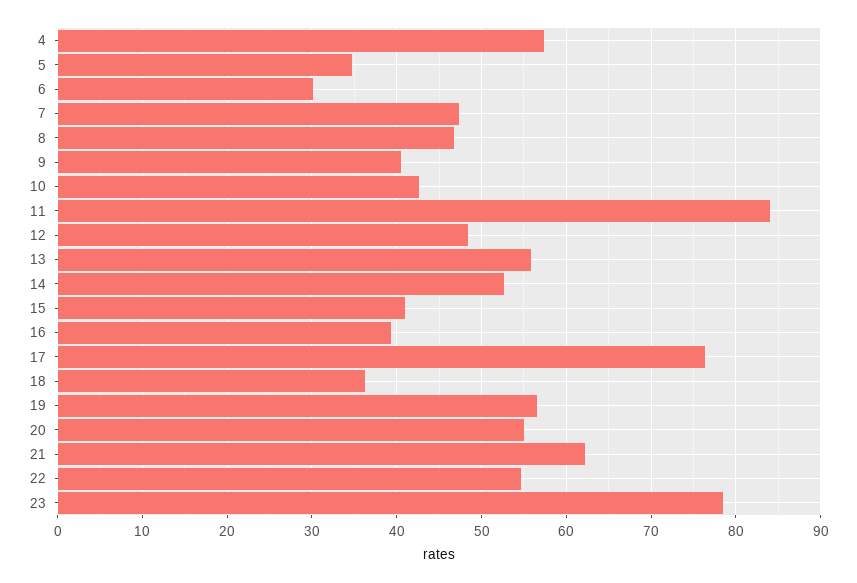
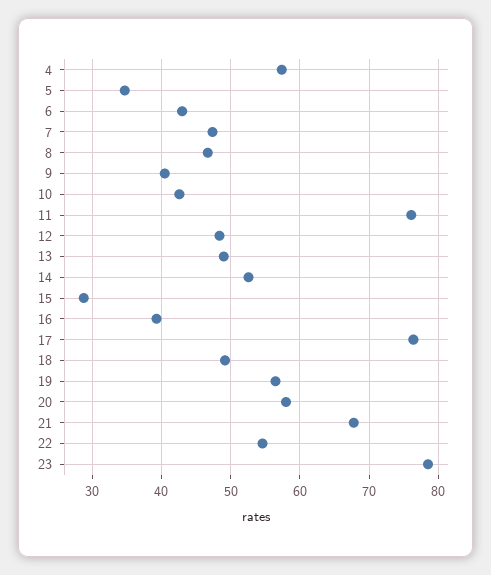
6: 30 -> 43
11: 84 -> 76
13: 56 -> 49
15: 41 -> 29
18: 36 -> 49
20: 55 -> 58
21: 62 -> 68

